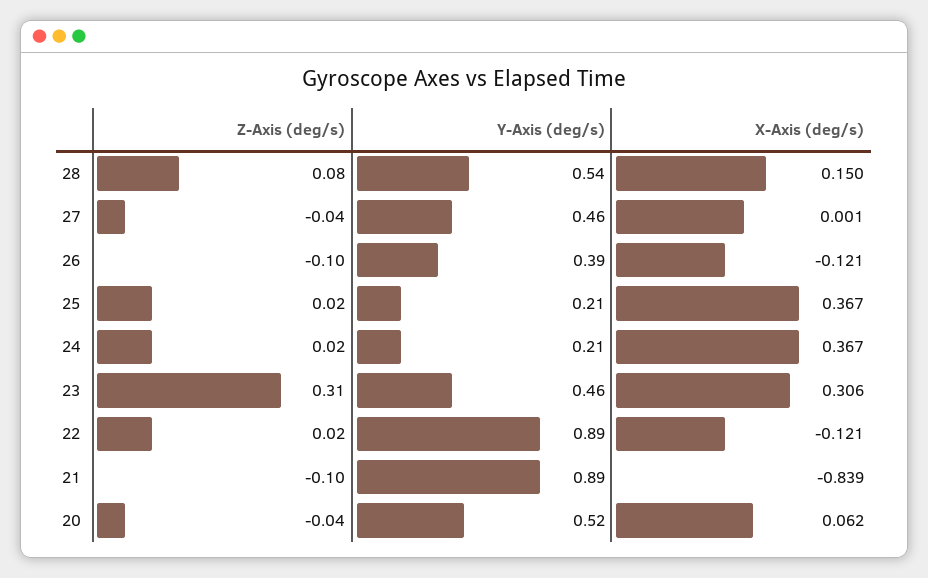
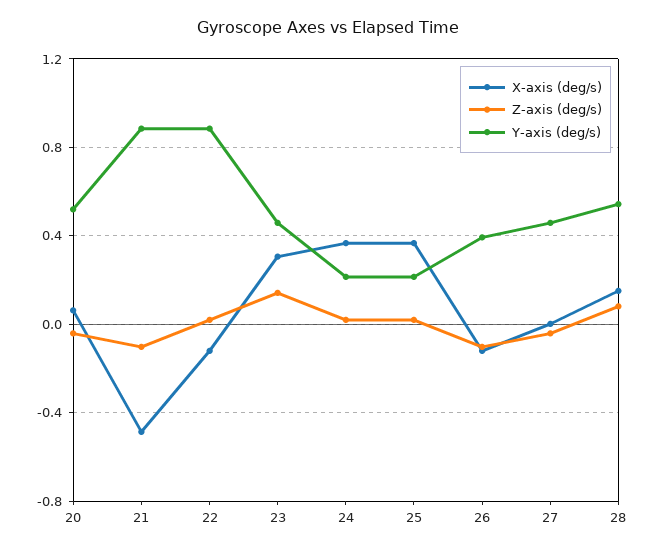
Z-Axis (deg/s), 23: 0.31 -> 0.15
X-Axis (deg/s), 21: -0.839 -> -0.5

